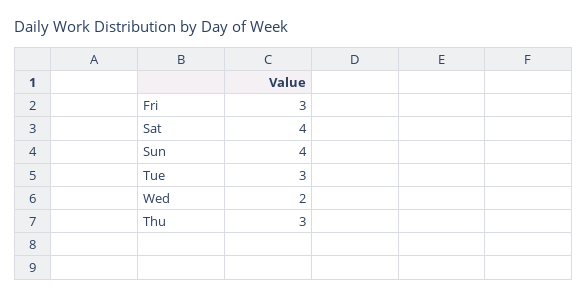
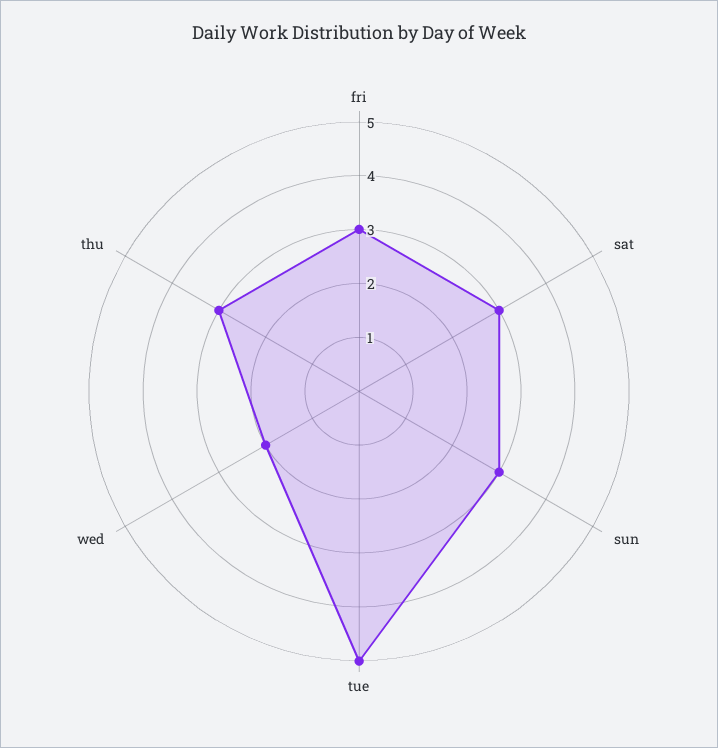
Sat: 4 -> 3
Sun: 4 -> 3
Tue: 3 -> 5

